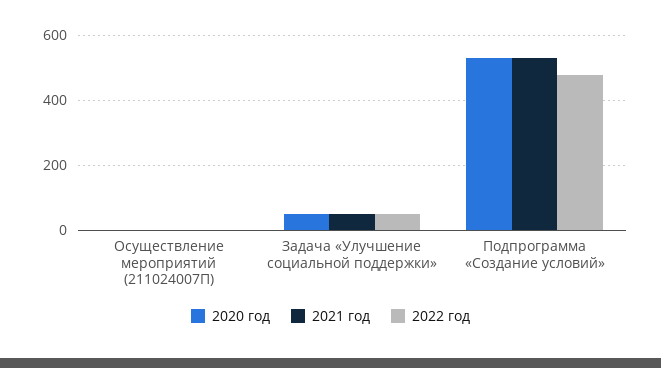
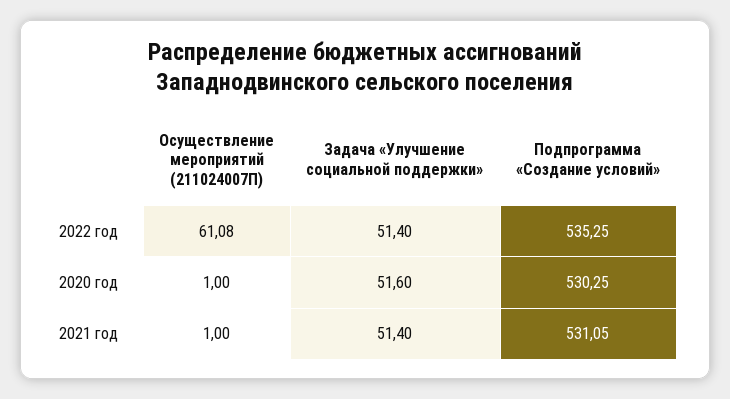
2022 год, Осуществление мероприятий (211024007П): 0 -> 61.08
2022 год, Подпрограмма «Создание условий»: 480 -> 535.25

